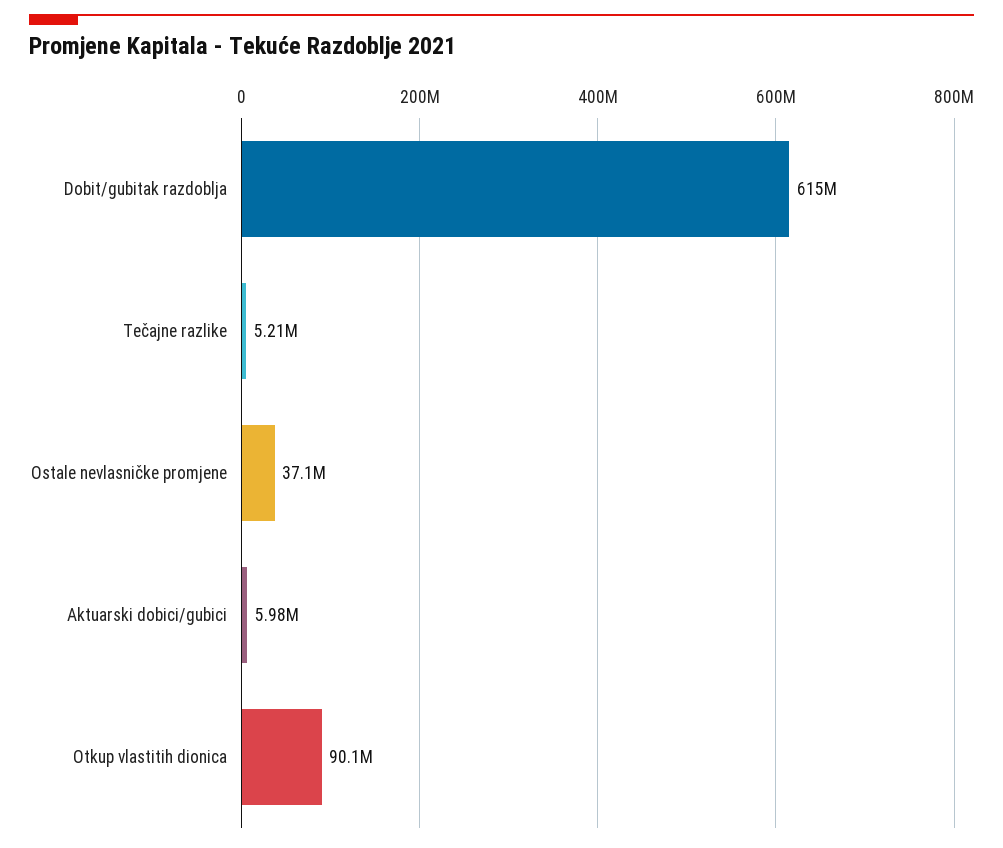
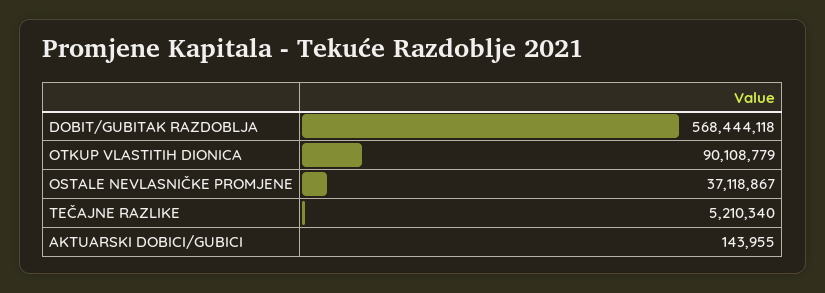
Dobit/gubitak razdoblja: 615000000 -> 568444118
Aktuarski dobici/gubici: 5980000 -> 143955

